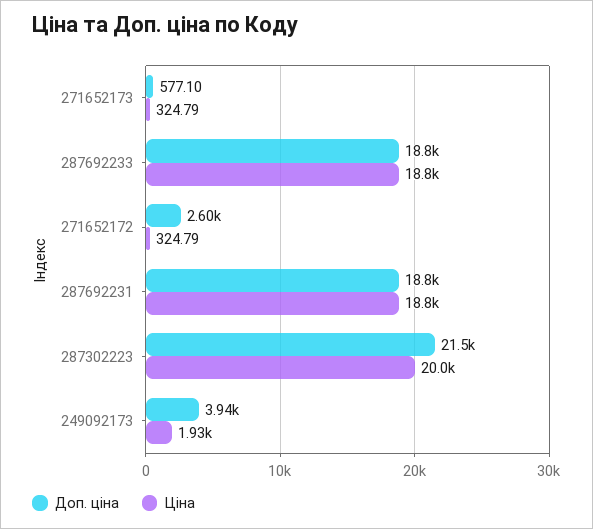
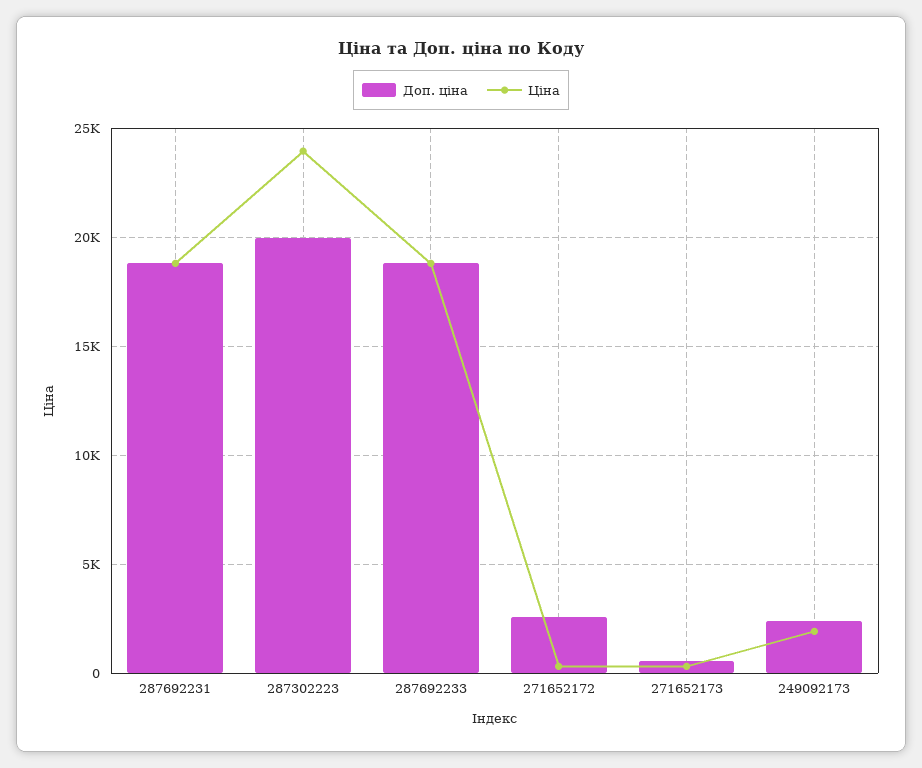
Доп. ціна, 287302223: 21500 -> 20000
Ціна, 287302223: 20000 -> 24000
Доп. ціна, 249092173: 3940 -> 2500

